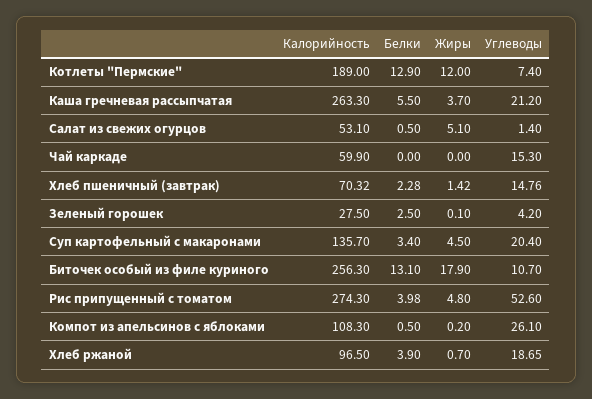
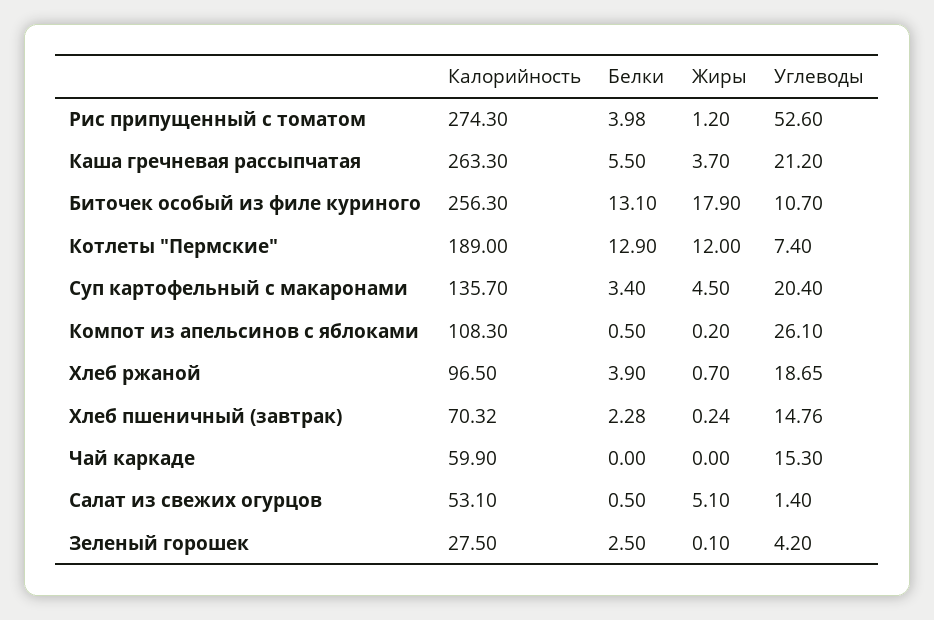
Жиры, Хлеб пшеничный (завтрак): 1.42 -> 0.24
Жиры, Рис припущенный с томатом: 4.8 -> 1.2

